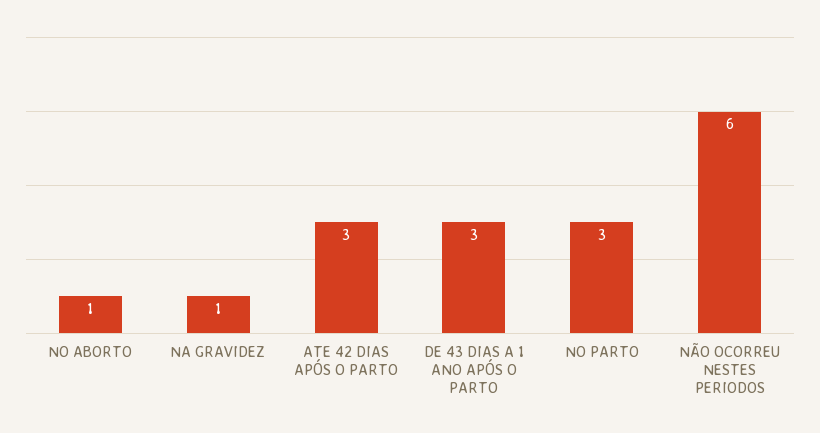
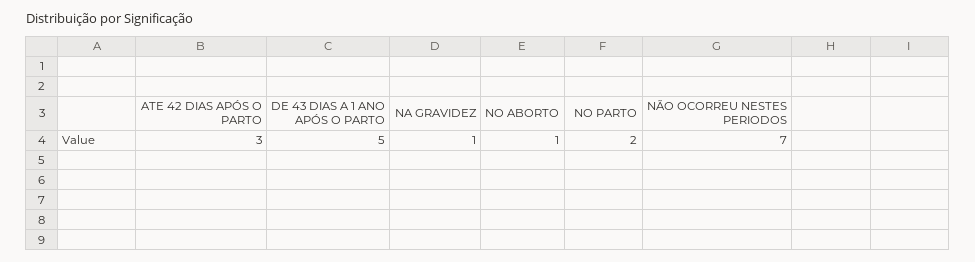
DE 43 DIAS A 1 ANO APÓS O PARTO: 3 -> 5
NO PARTO: 3 -> 2
NÃO OCORREU NESTES PERIODOS: 6 -> 7

